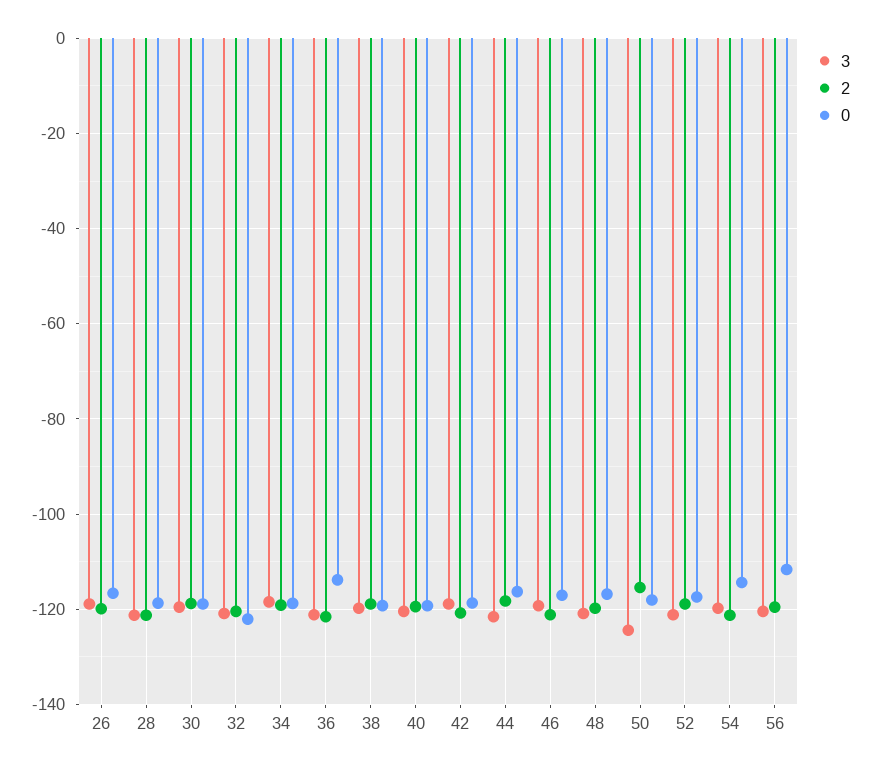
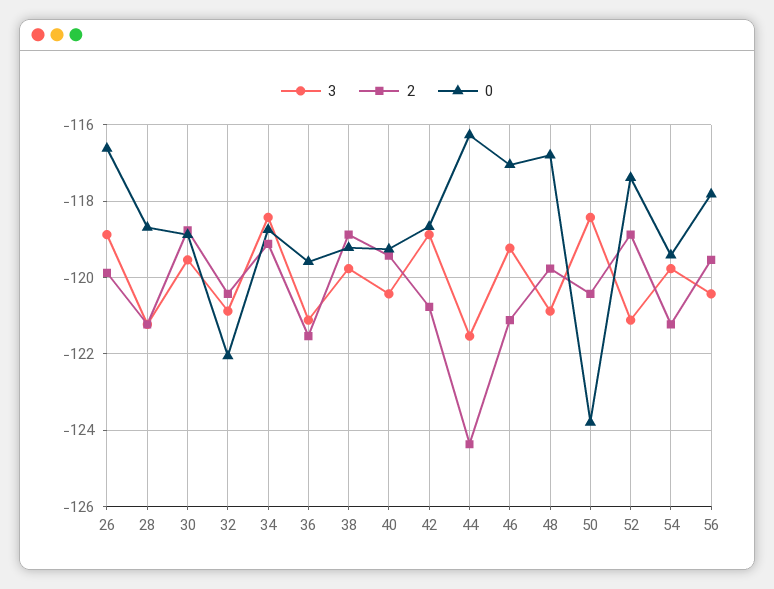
0, 36: -114 -> -119.6
2, 44: -118 -> -124.4
3, 50: -124 -> -118.4
2, 50: -116 -> -120.4
0, 50: -118 -> -123.8
0, 54: -114 -> -119.4
0, 56: -112 -> -117.8

